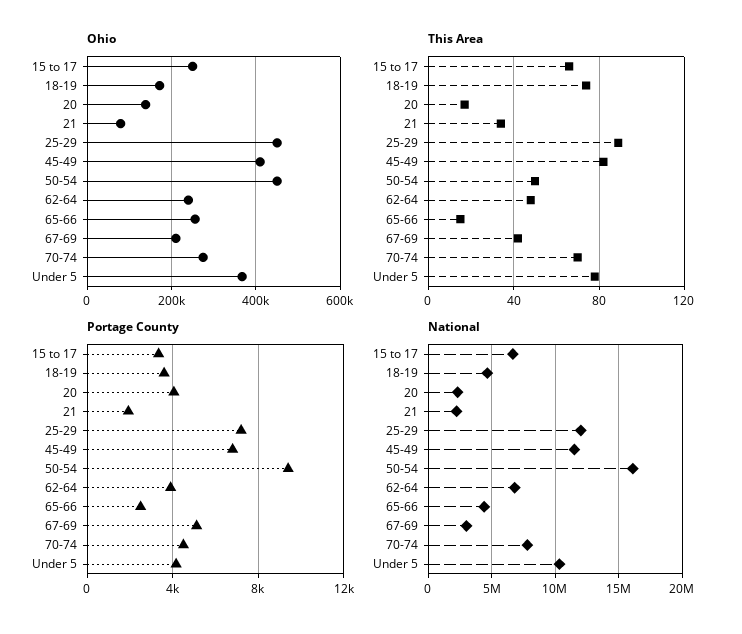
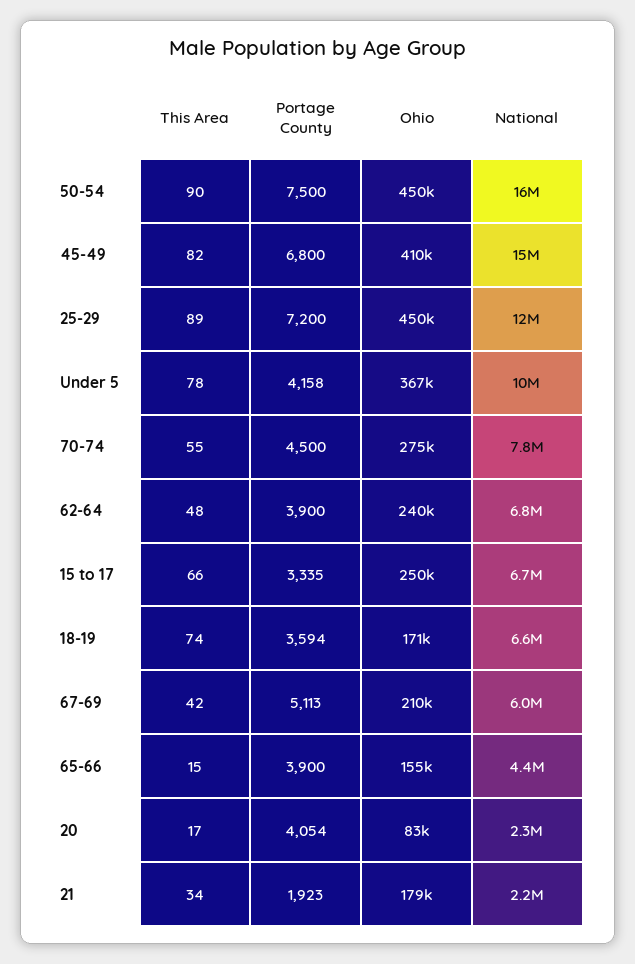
Ohio, 20: 140000 -> 83000
Ohio, 21: 80000 -> 179000
Ohio, 65-66: 260000 -> 155000
This Area, 50-54: 50 -> 90
This Area, 70-74: 70 -> 55
Portage County, 50-54: 9500 -> 7500
Portage County, 65-66: 2500 -> 3900
National, 18-19: 4500000 -> 6600000
National, 45-49: 11500000 -> 15000000
National, 67-69: 3000000 -> 6000000

